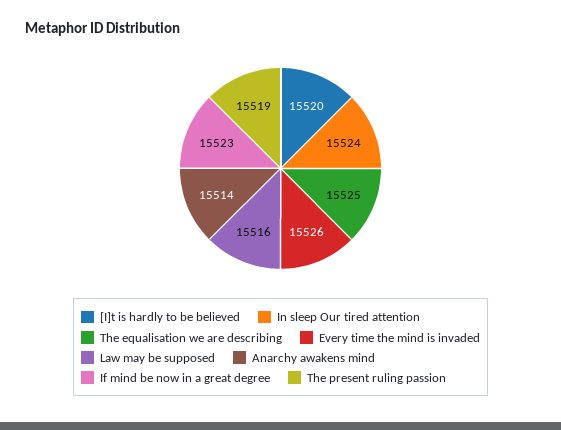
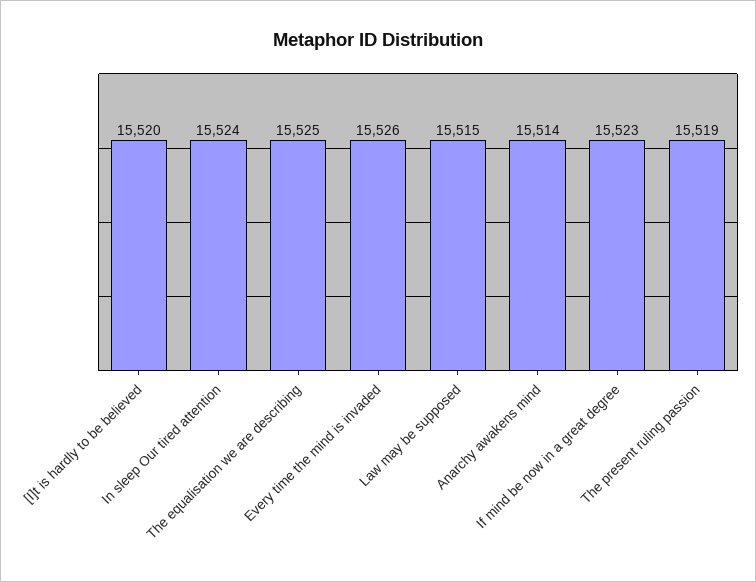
Law may be supposed: 15516 -> 15515

